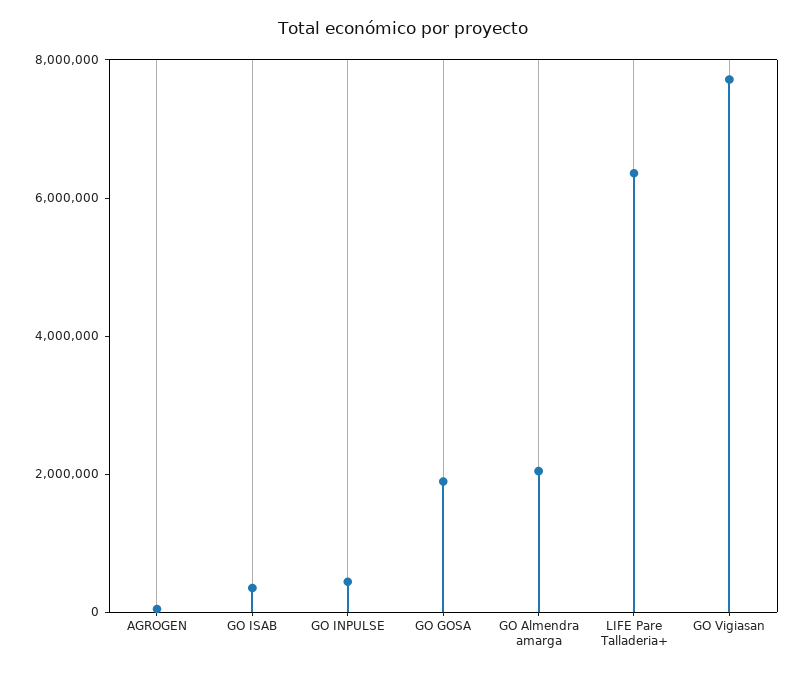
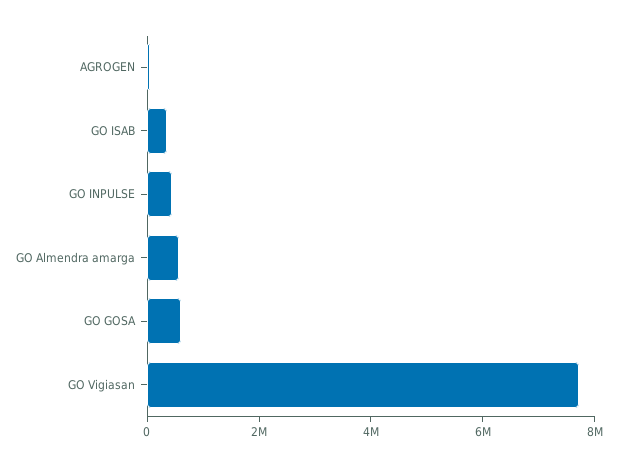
GO GOSA: 2000000 -> 500000
GO Almendra amarga: 2000000 -> 500000
LIFE Pare Talladeria+: 6500000 -> none

